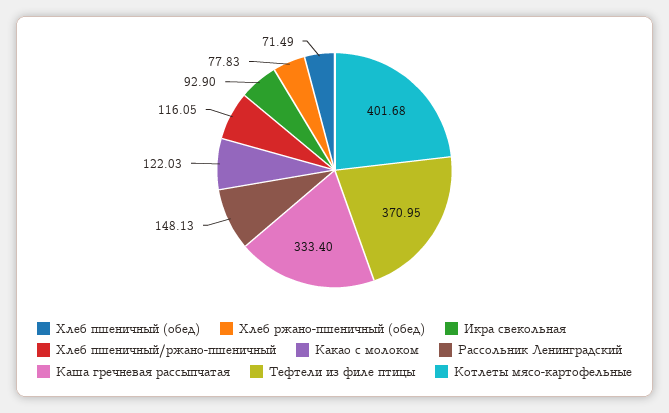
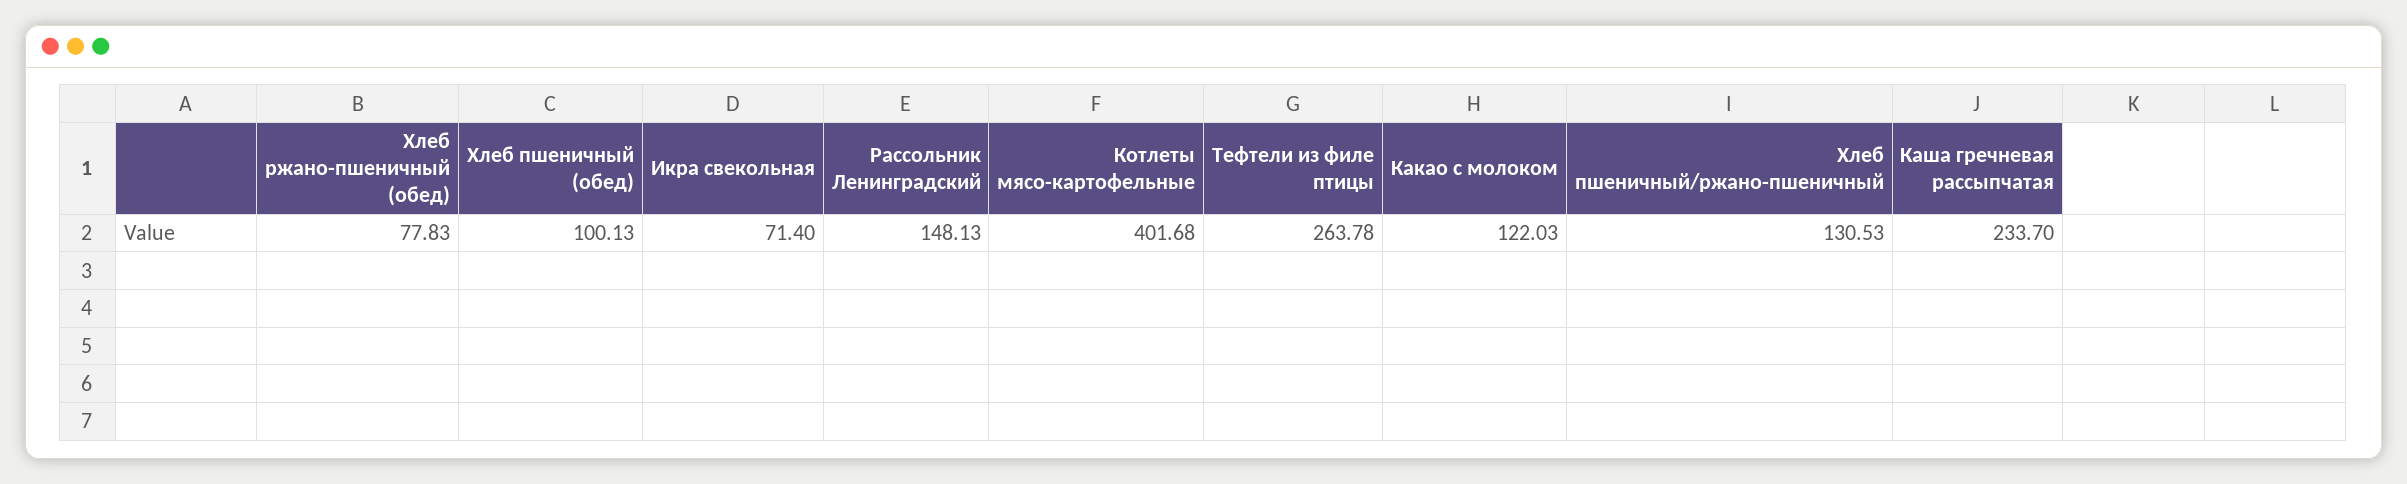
Хлеб пшеничный (обед): 71.49 -> 100.13
Икра свекольная: 92.9 -> 71.4
Хлеб пшеничный/ржано-пшеничный: 116.05 -> 130.53
Каша гречневая рассыпчатая: 333.4 -> 233.7
Тефтели из филе птицы: 370.95 -> 263.78

